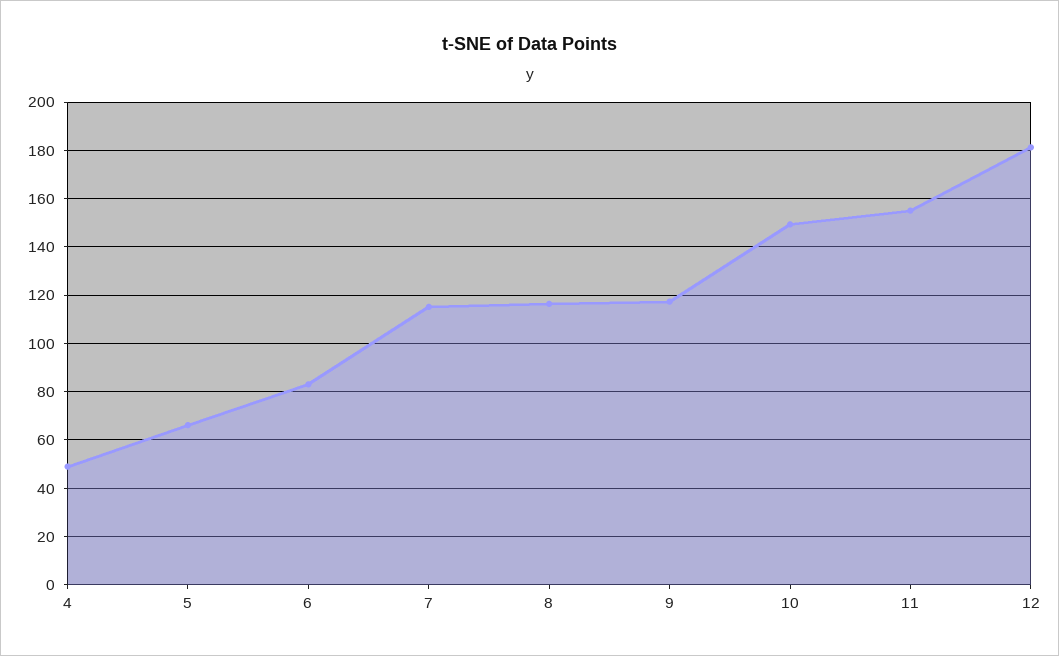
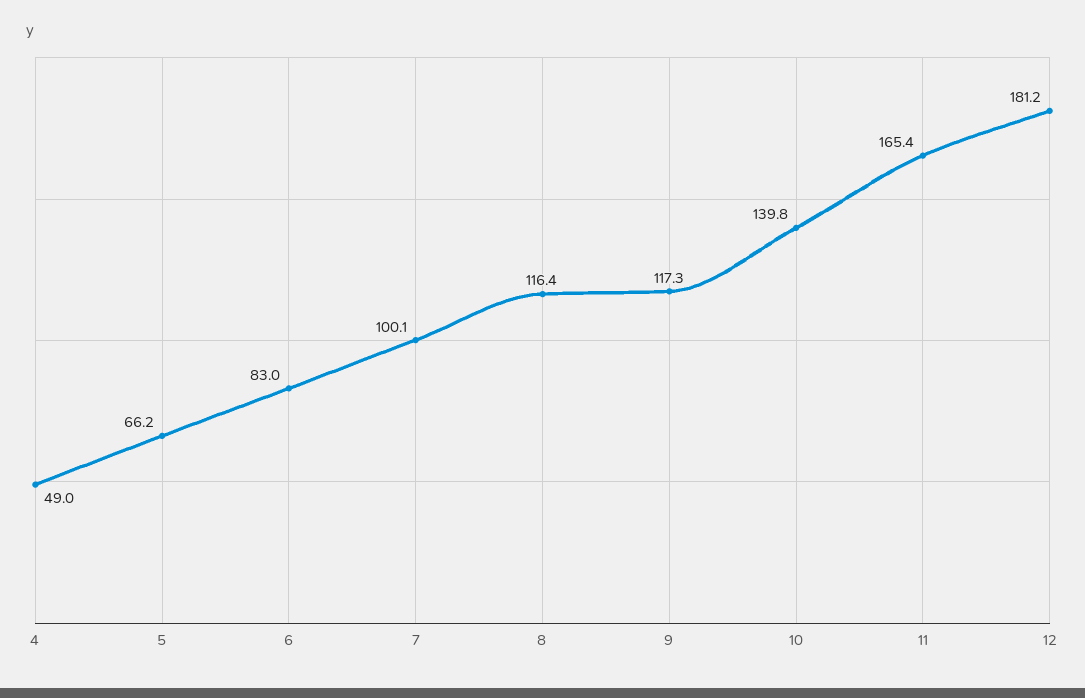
7: 115 -> 100.1
10: 150 -> 139.8
11: 155 -> 165.4

